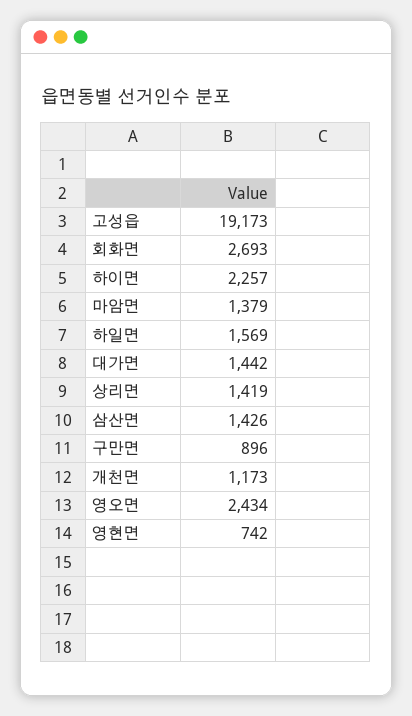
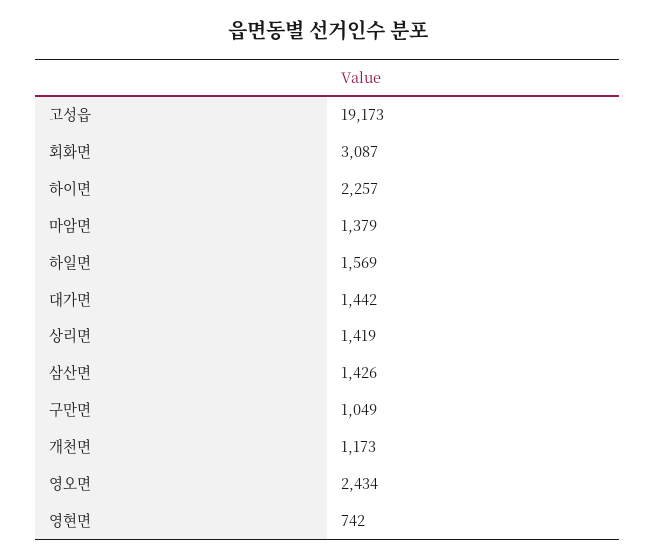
회화면: 2693 -> 3087
구만면: 896 -> 1049

